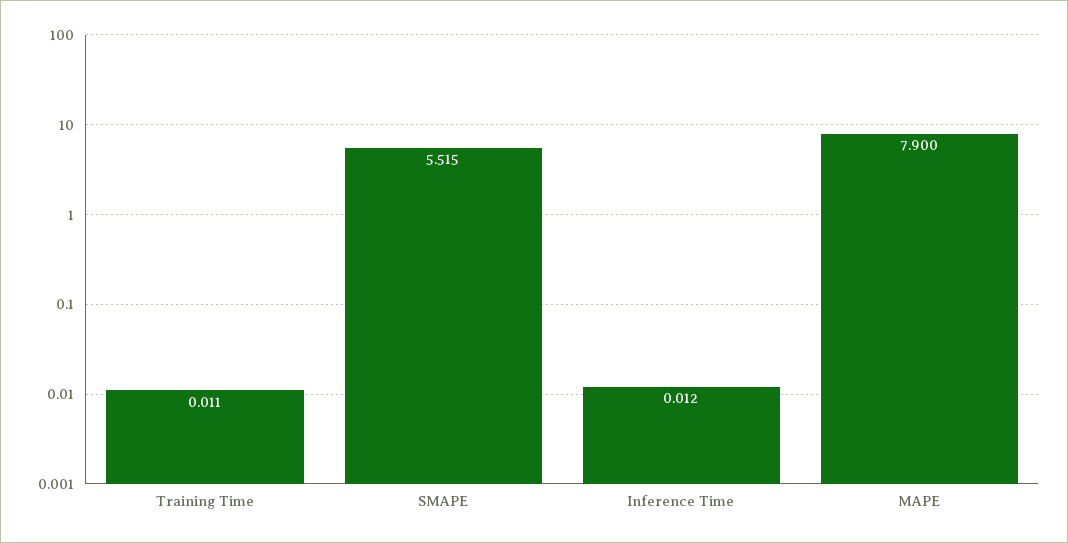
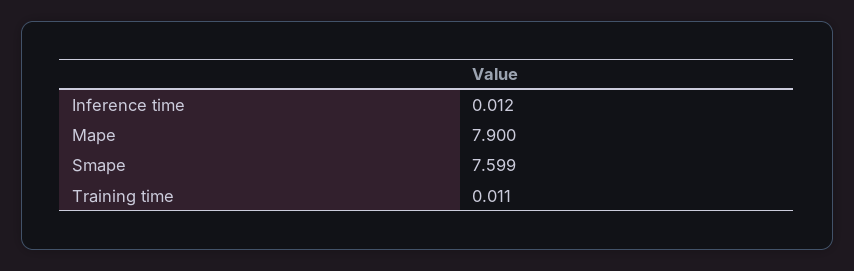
SMAPE: 5.515 -> 7.599

